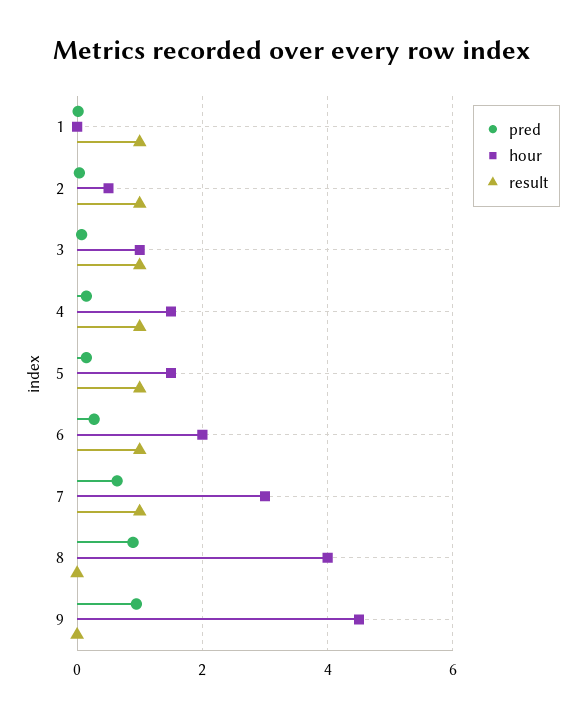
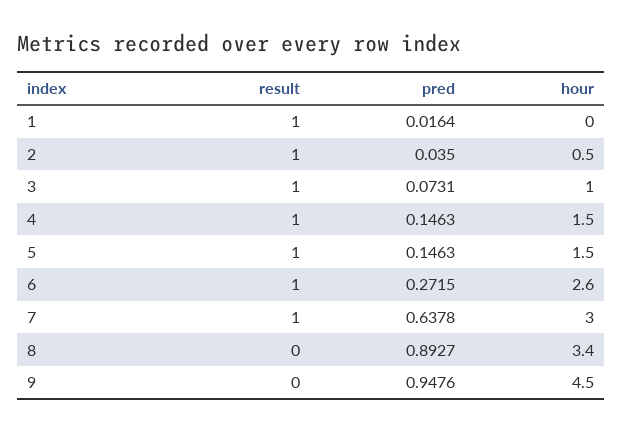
hour, 6: 2 -> 2.6
hour, 8: 4 -> 3.4

